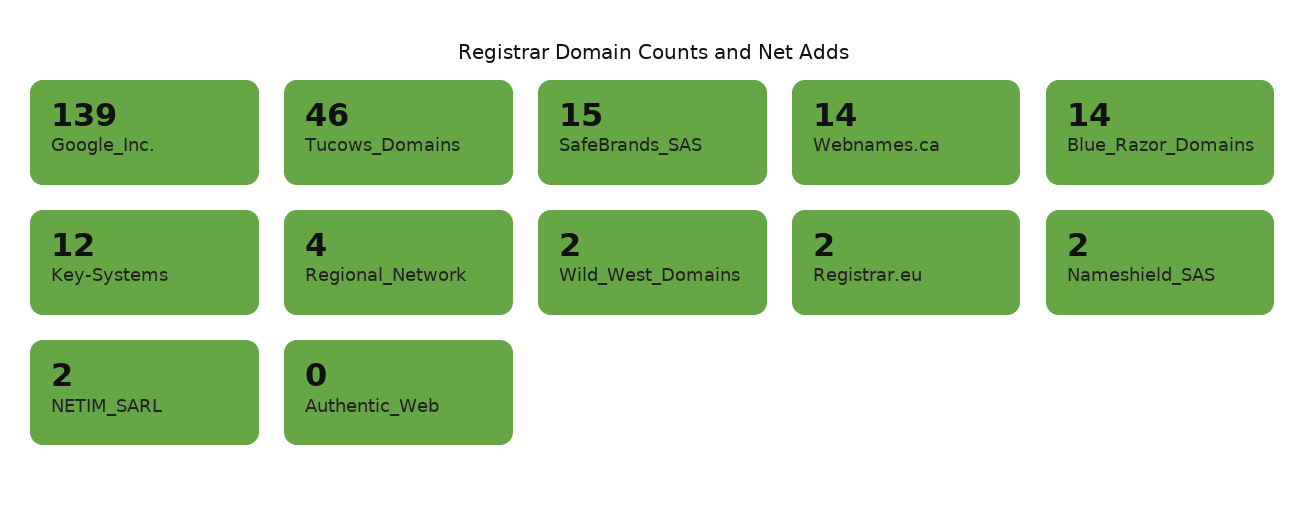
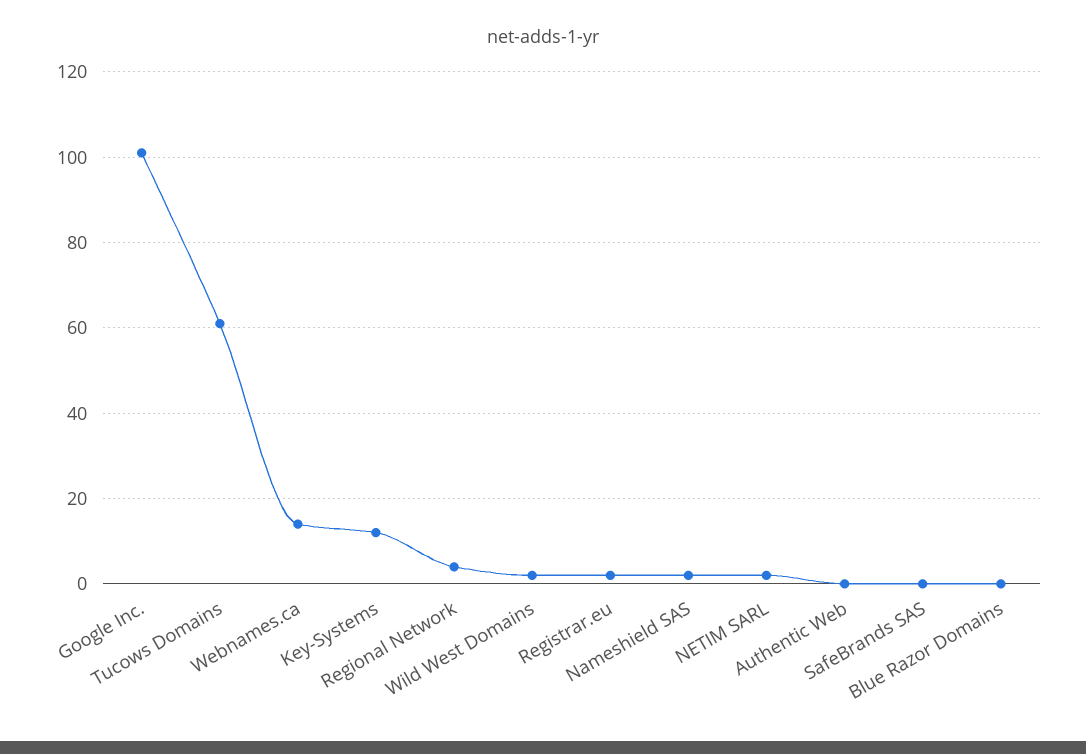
Google_Inc.: 139 -> 100
Tucows_Domains: 46 -> 60
SafeBrands_SAS: 15 -> 0
Blue_Razor_Domains: 14 -> 0

